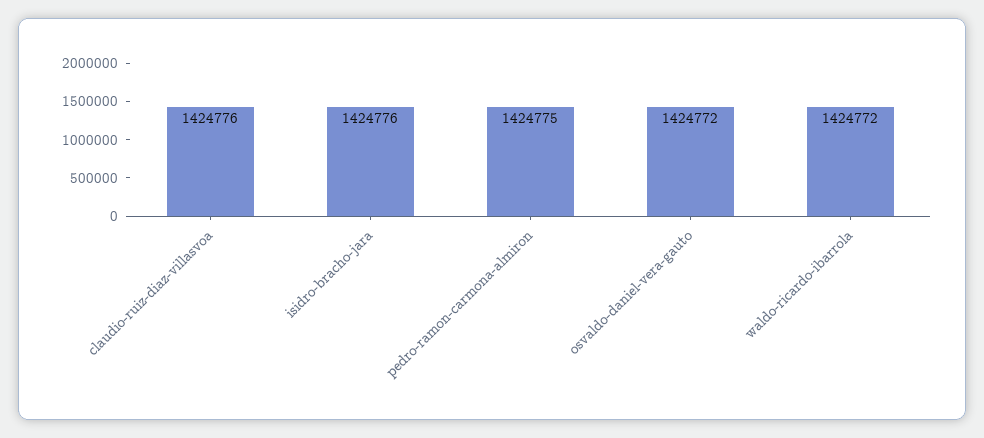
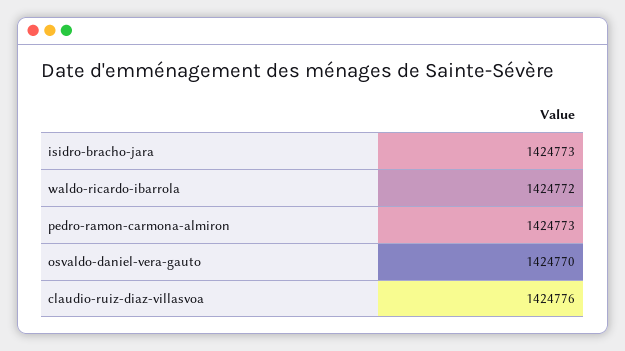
isidro-bracho-jara: 1424776 -> 1424773
pedro-ramon-carmona-almiron: 1424775 -> 1424773
osvaldo-daniel-vera-gauto: 1424772 -> 1424770

